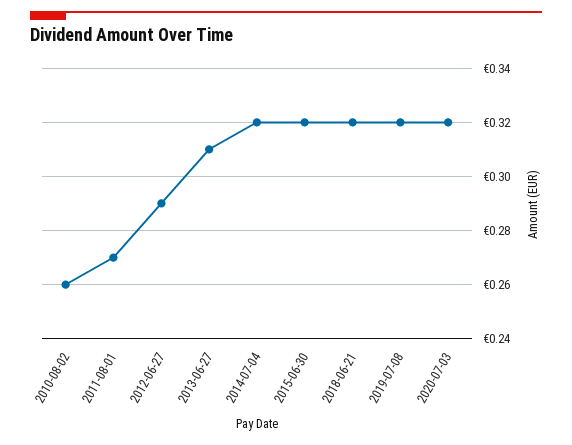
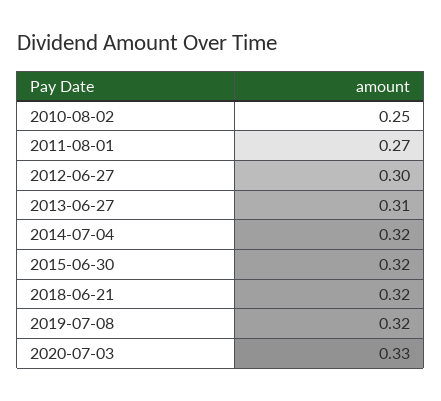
2010-08-02: 0.26 -> 0.25
2012-06-27: 0.29 -> 0.3
2020-07-03: 0.32 -> 0.33

